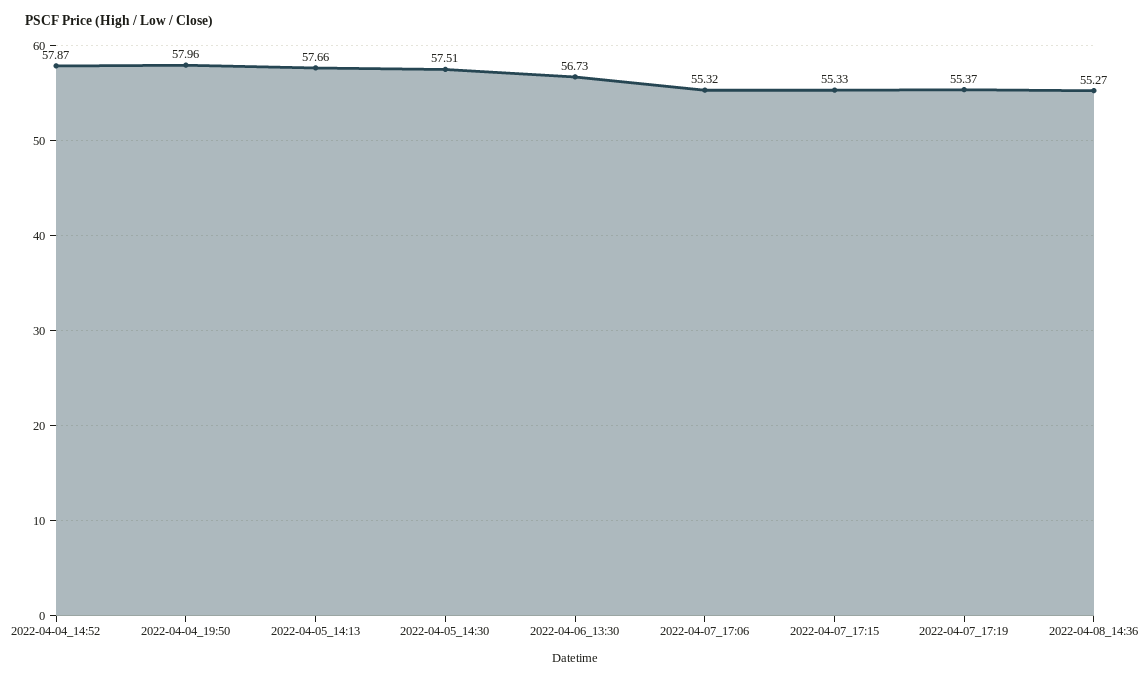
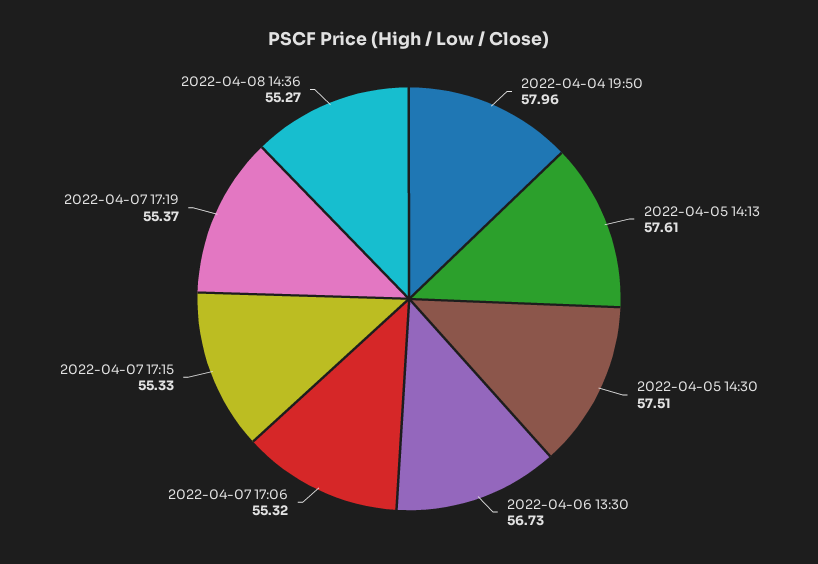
2022-04-04_14:52: 57.87 -> none
2022-04-05_14:13: 57.66 -> 57.61

